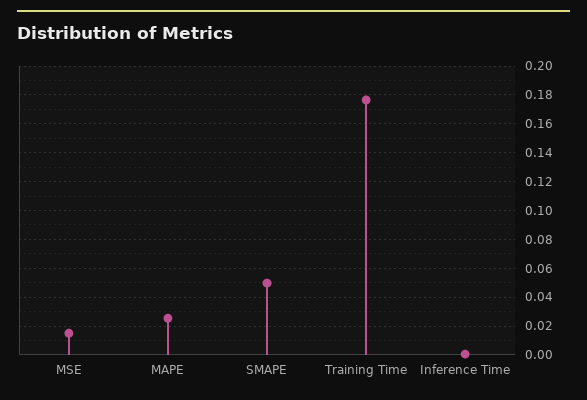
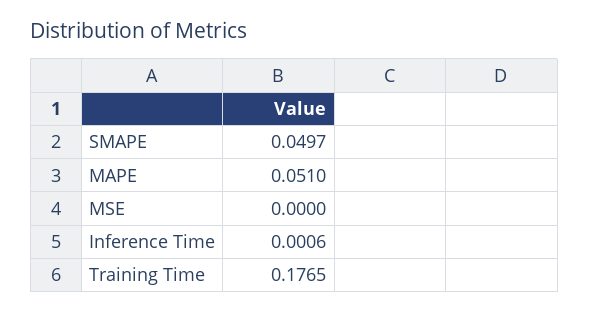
MSE: 0.015 -> 0
MAPE: 0.025 -> 0.051

